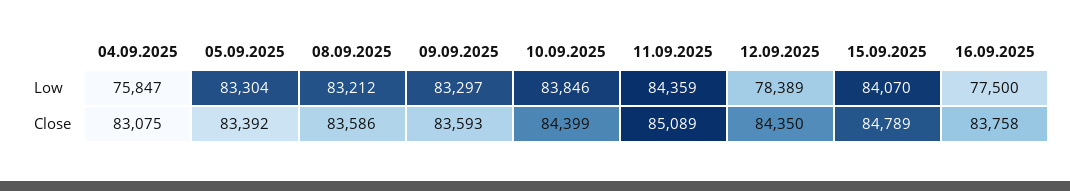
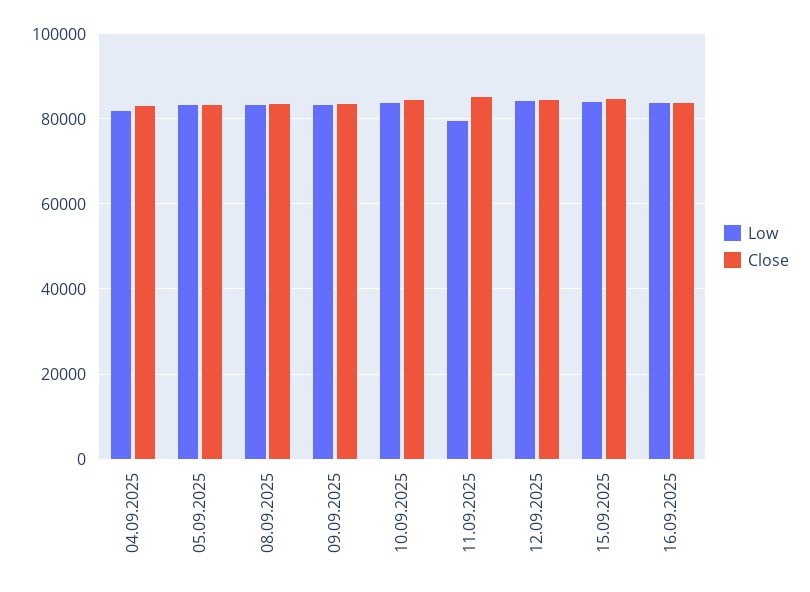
Low, 04.09.2025: 75847 -> 82000
Low, 11.09.2025: 84359 -> 80000
Low, 12.09.2025: 78389 -> 84000
Low, 16.09.2025: 77500 -> 84000

